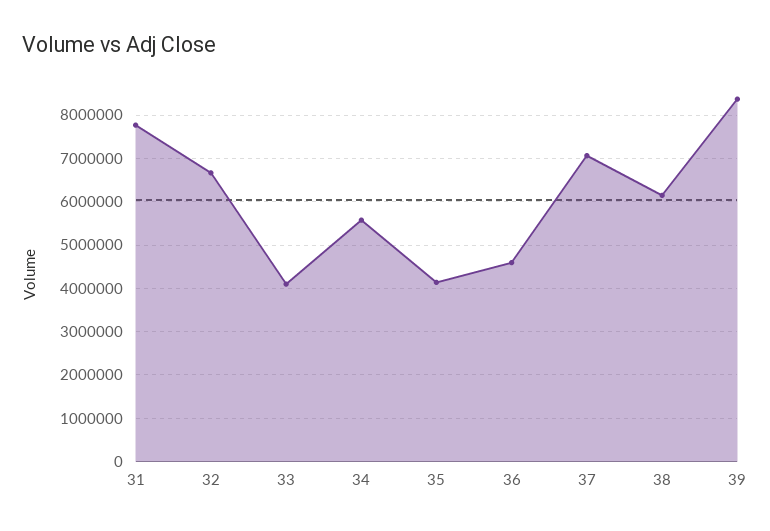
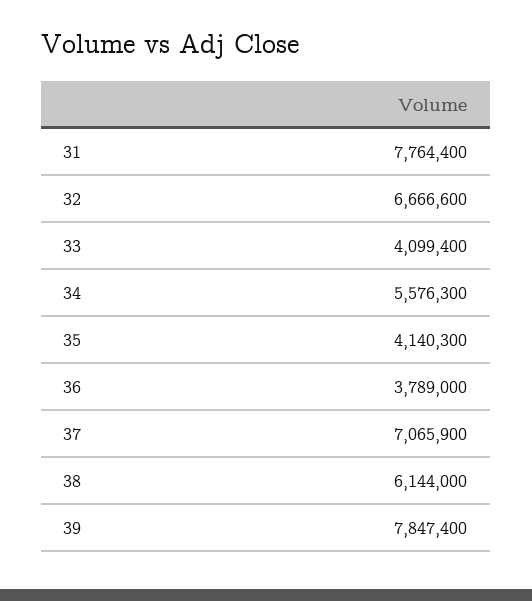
36: 4600000 -> 3789000
39: 8400000 -> 7847400

